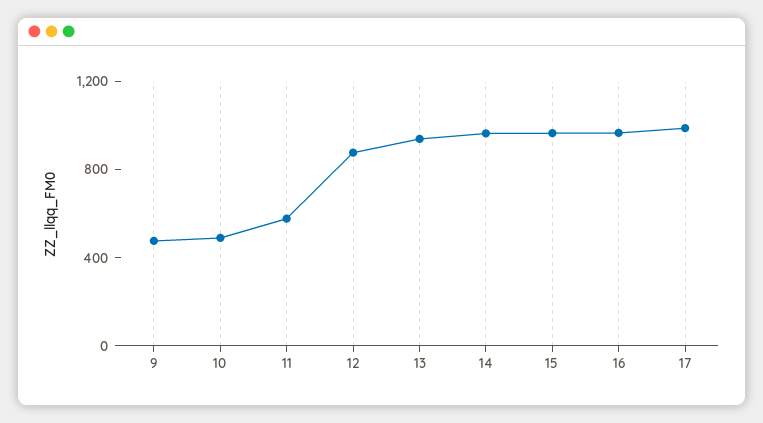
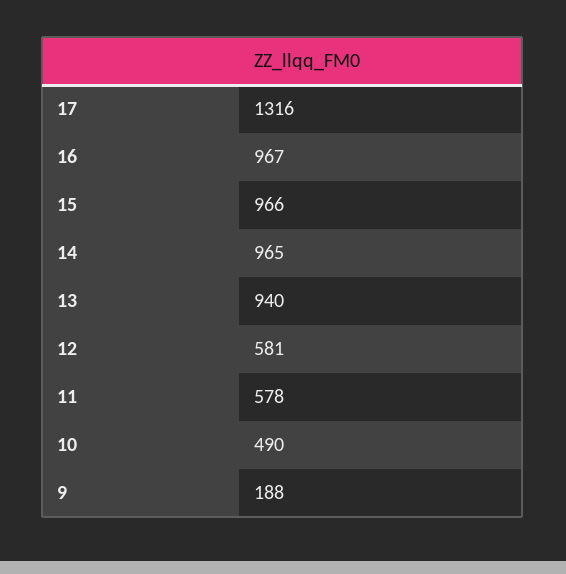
9: 500 -> 188
12: 900 -> 581
17: 1000 -> 1316

